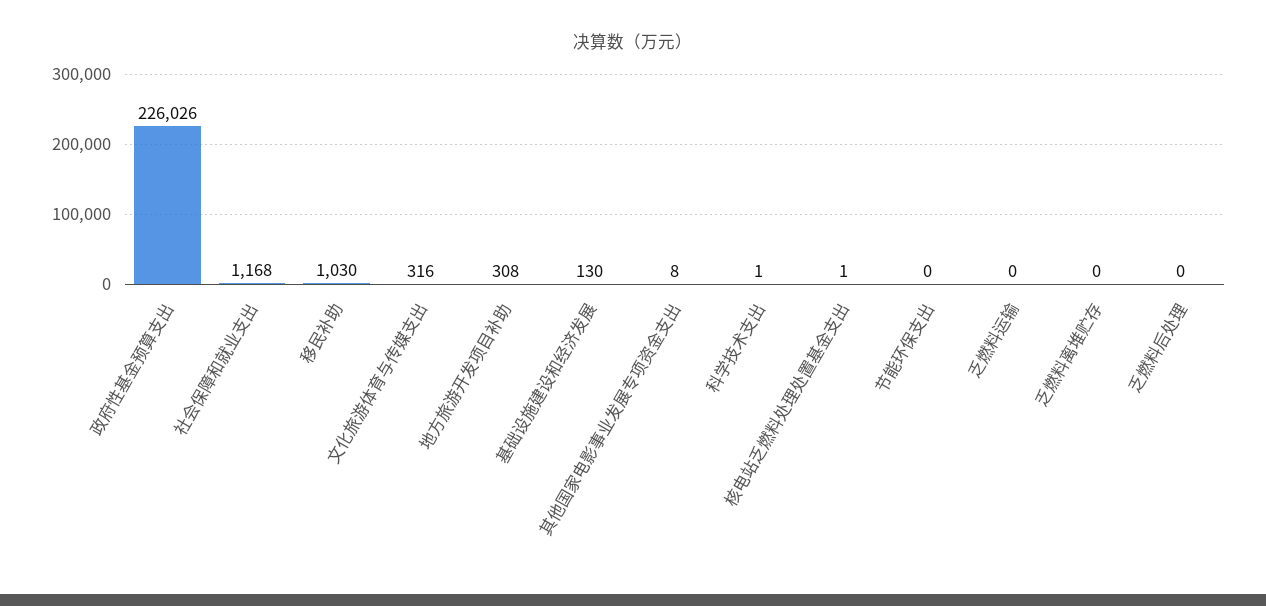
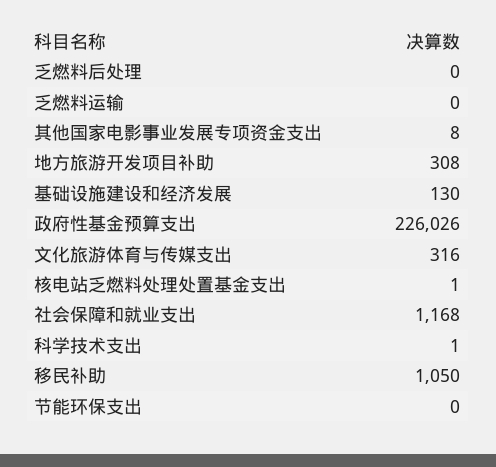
移民补助: 1030 -> 1050
乏燃料离堆贮存: 0 -> none

